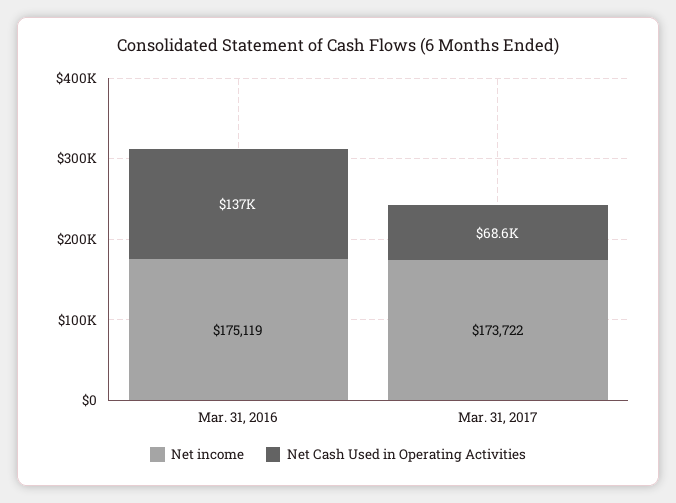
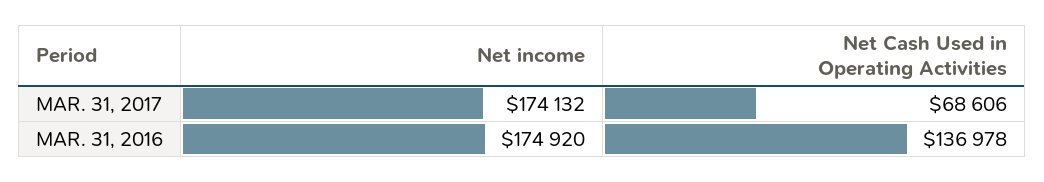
Net income, Mar. 31, 2016: 175119 -> 174920
Net income, Mar. 31, 2017: 173722 -> 174132

